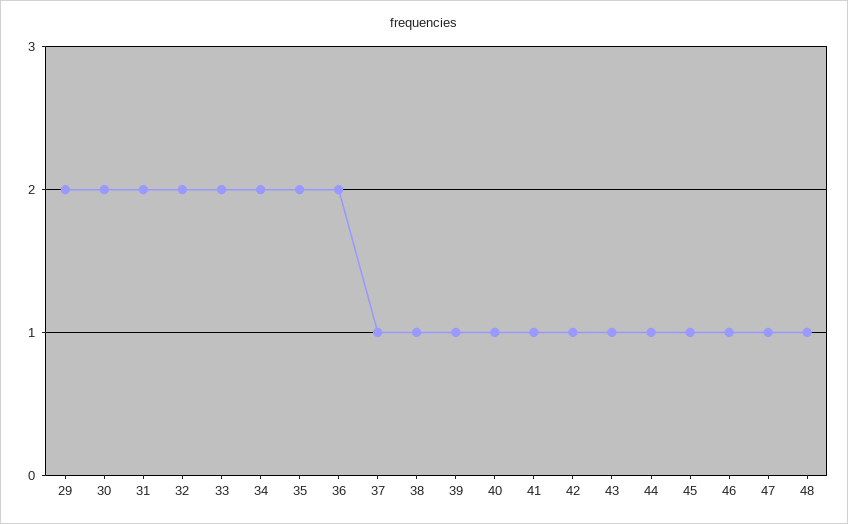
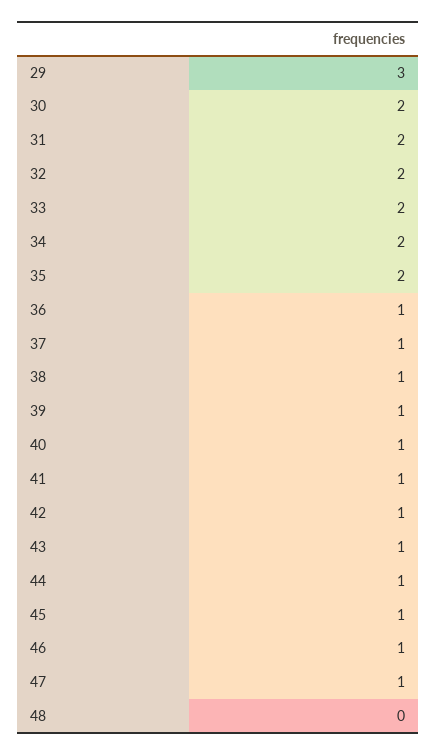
29: 2 -> 3
36: 2 -> 1
48: 1 -> 0

